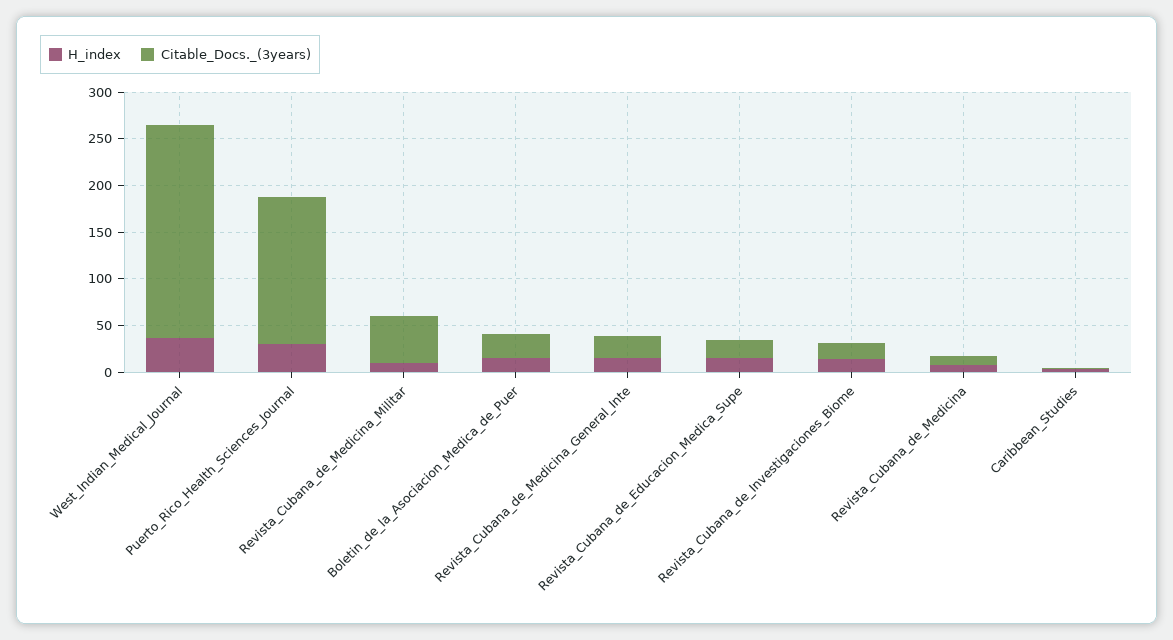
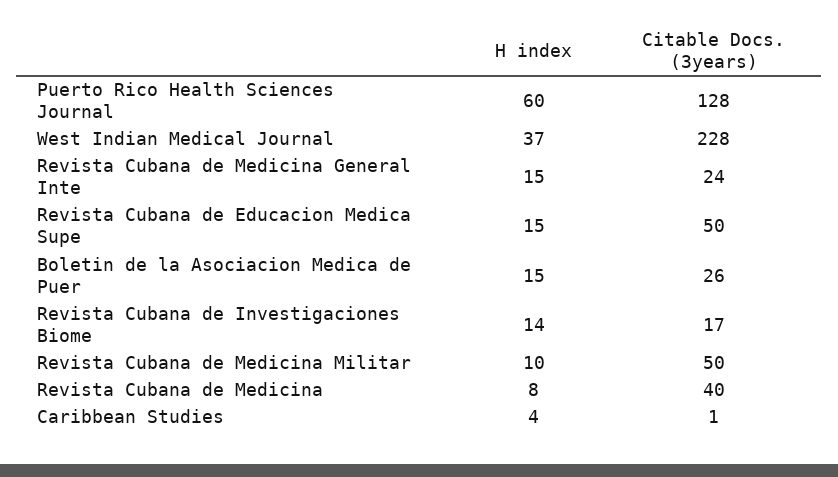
H_index, Puerto_Rico_Health_Sciences_Journal: 30 -> 60
Citable_Docs._(3years), Puerto_Rico_Health_Sciences_Journal: 160 -> 128
Citable_Docs._(3years), Revista_Cubana_de_Educacion_Medica_Supe: 20 -> 50
Citable_Docs._(3years), Revista_Cubana_de_Medicina: 10 -> 40

